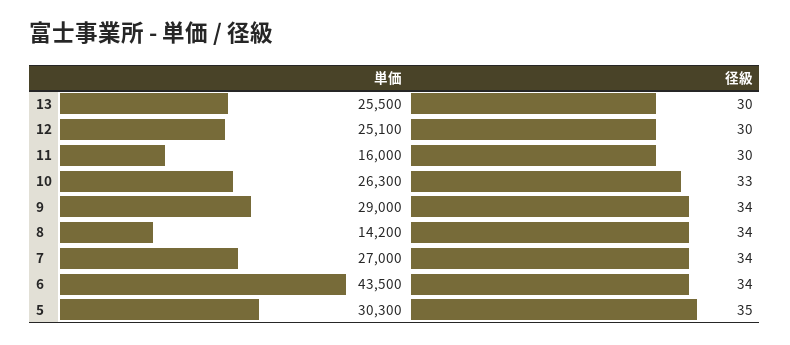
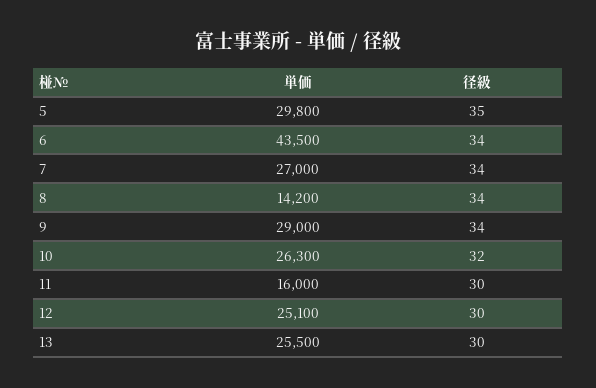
径級, 10: 33 -> 32
単価, 5: 30300 -> 29800

